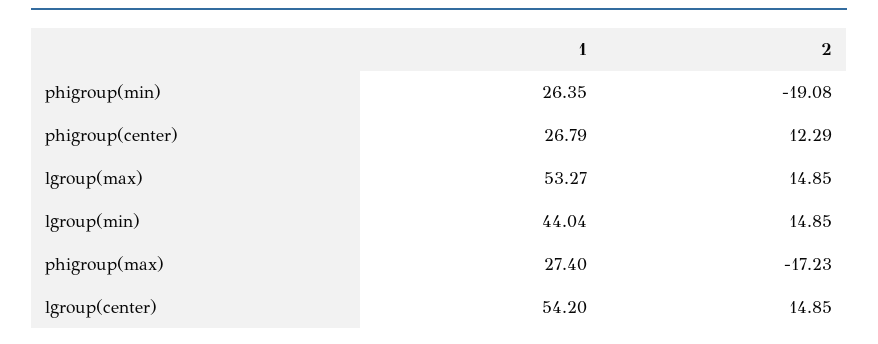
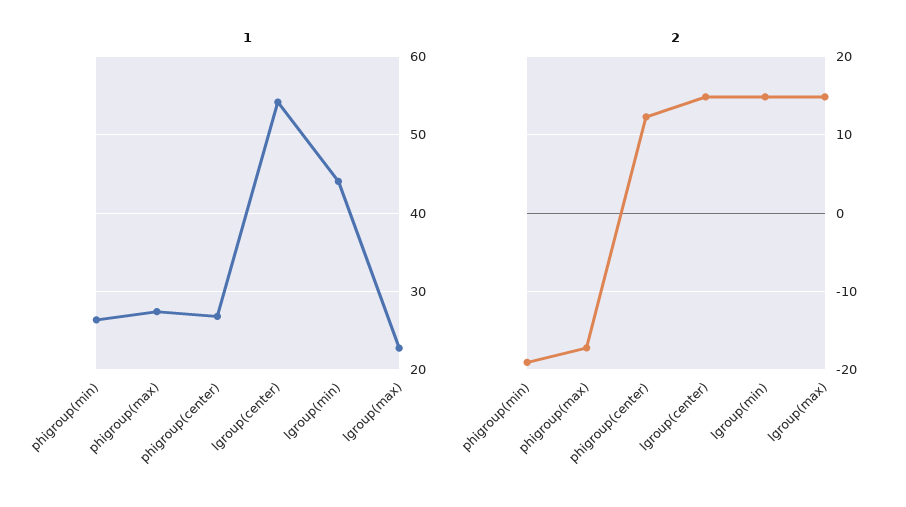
1, lgroup(max): 53.27 -> 23

